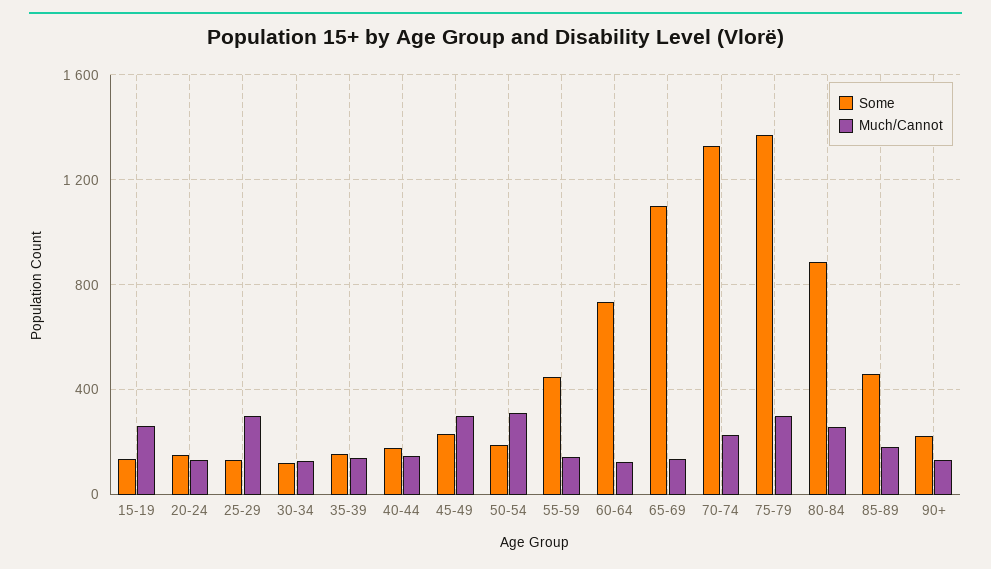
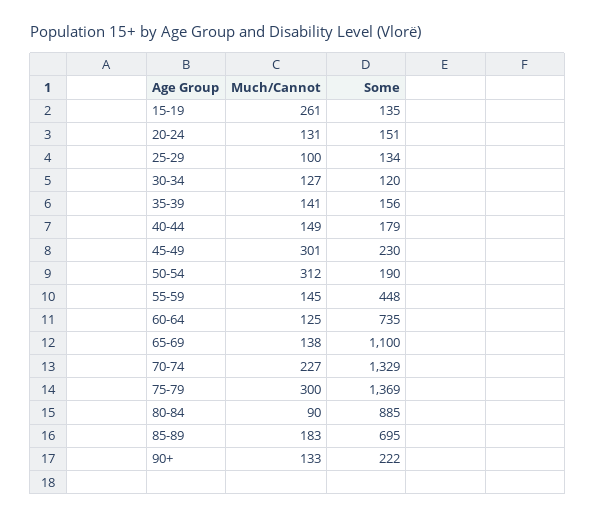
Much/Cannot, 25-29: 300 -> 100
Much/Cannot, 80-84: 250 -> 90
Some, 85-89: 450 -> 695

